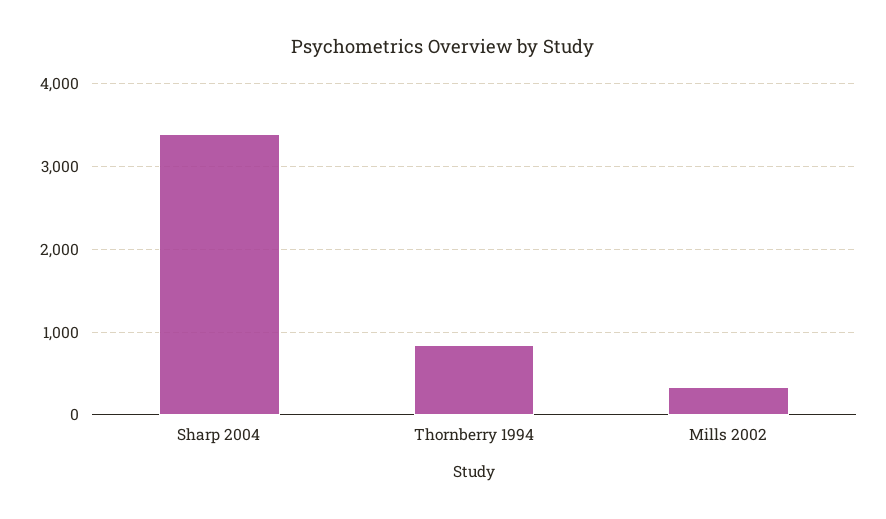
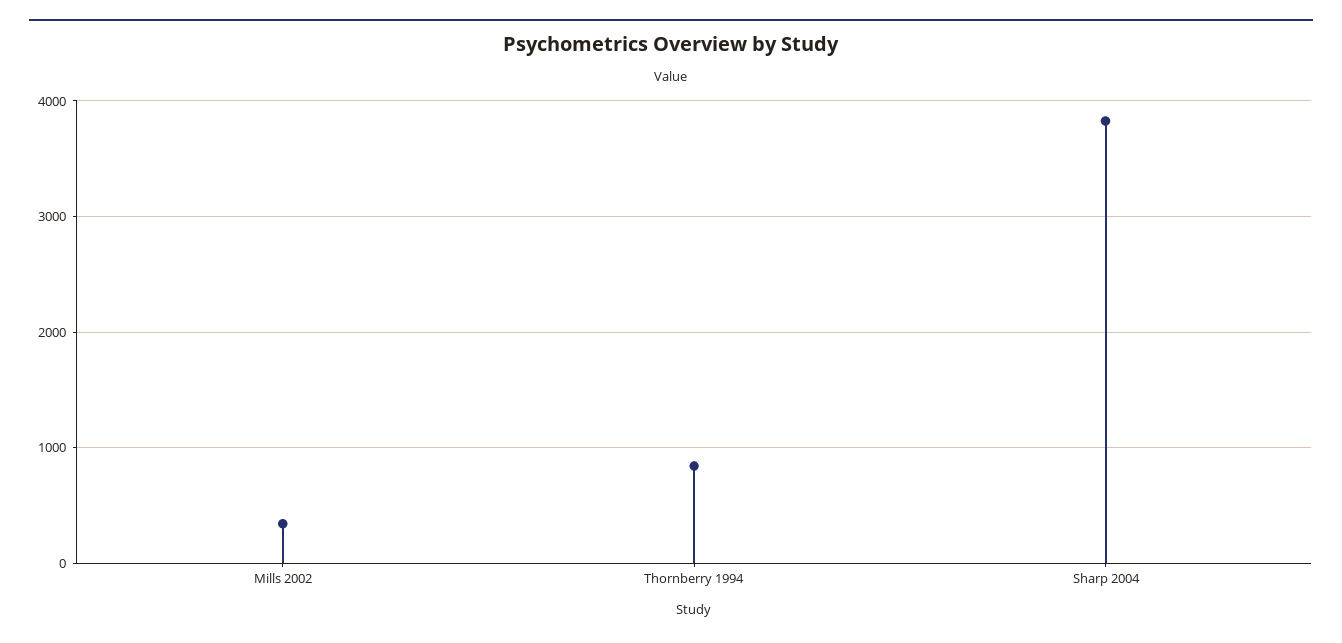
Sharp 2004: 3400 -> 3800

